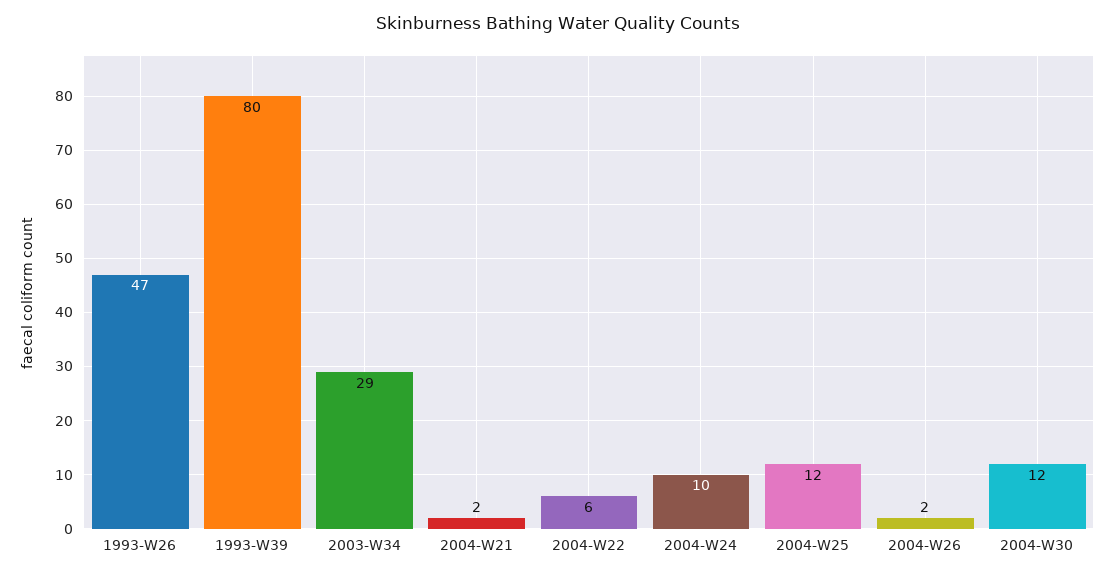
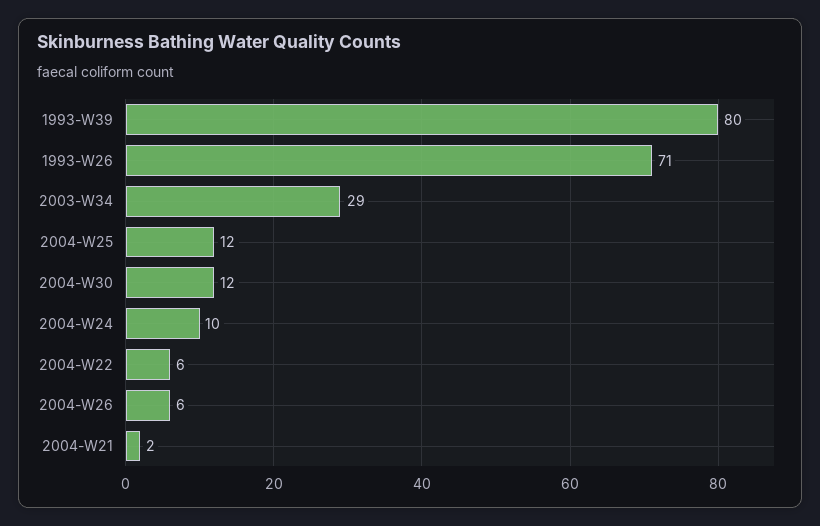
1993-W26: 47 -> 71
2004-W26: 2 -> 6

